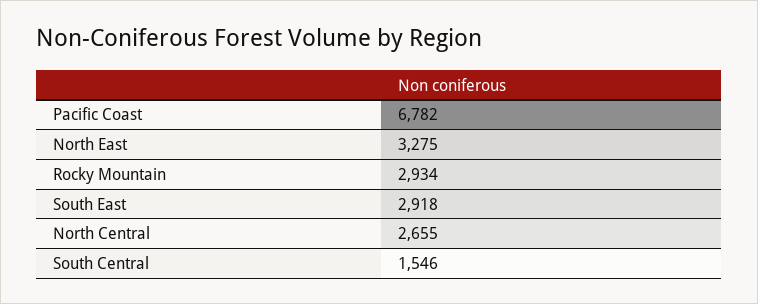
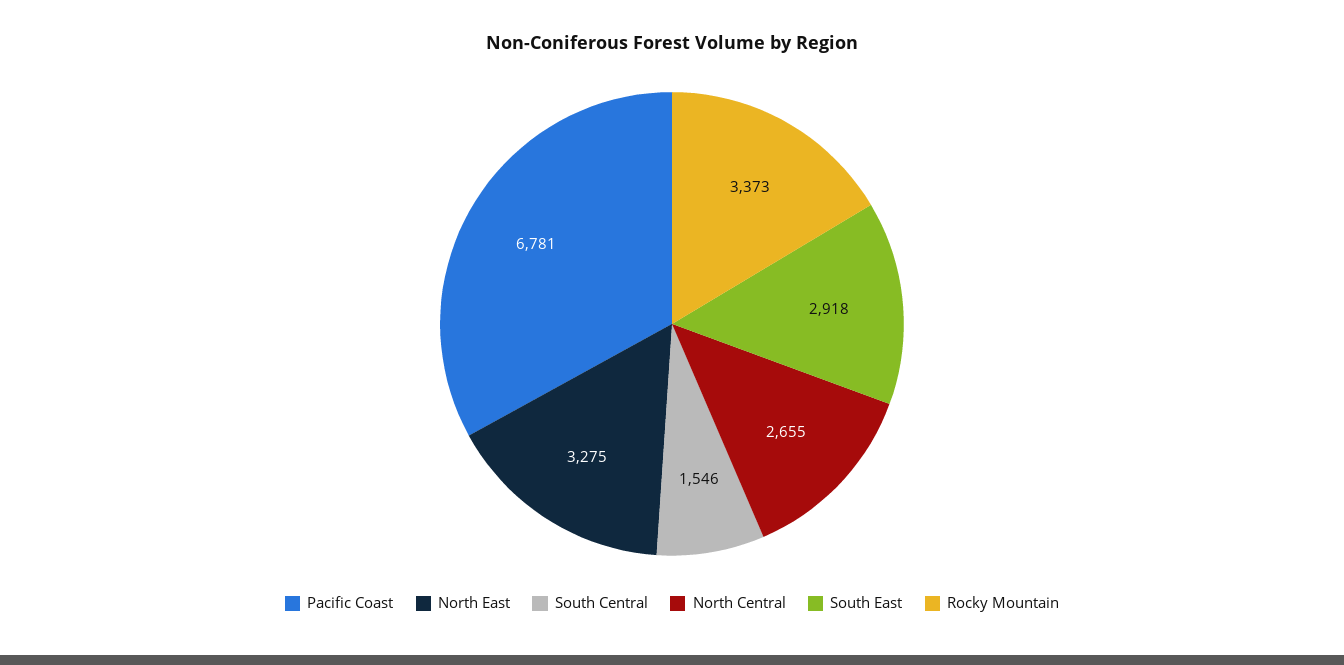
Pacific Coast: 6782 -> 6781
Rocky Mountain: 2934 -> 3373

